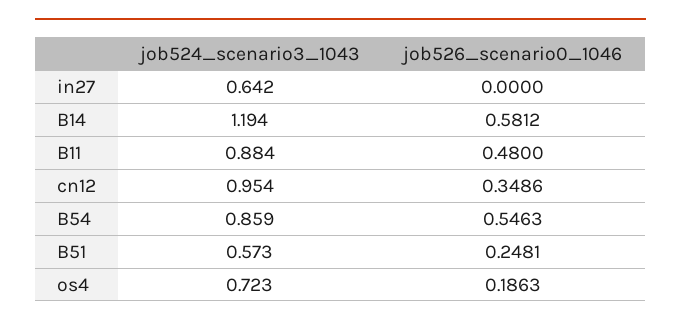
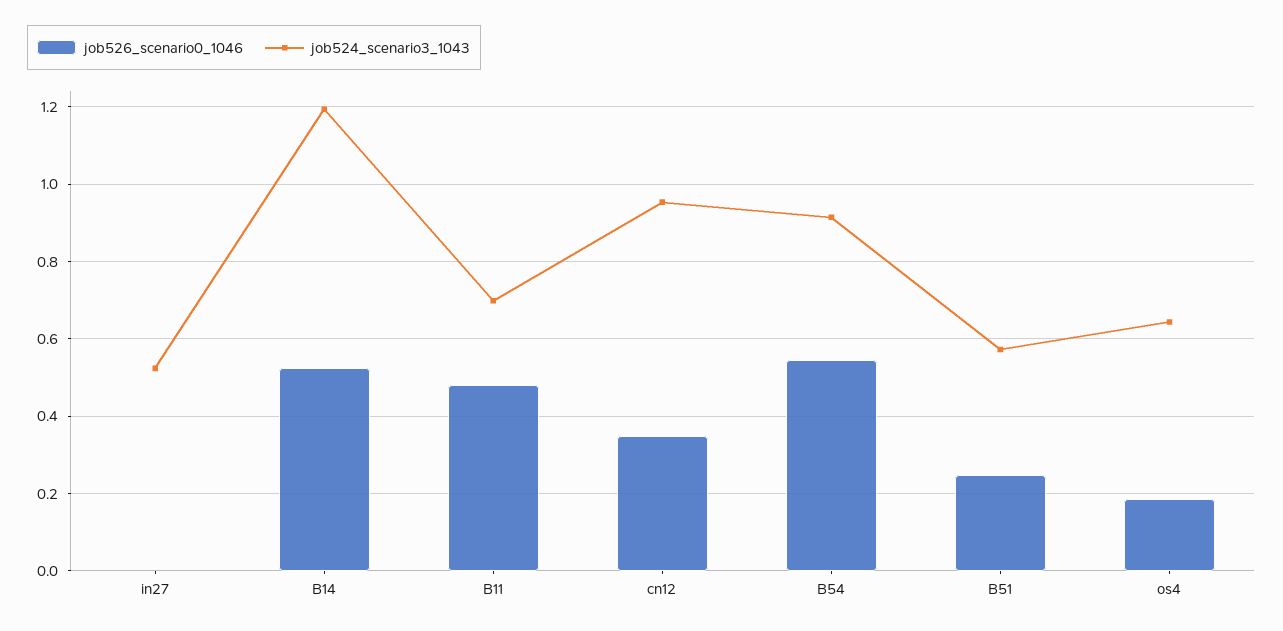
job524_scenario3_1043, in27: 0.642 -> 0.52
job526_scenario0_1046, B14: 0.5812 -> 0.52
job524_scenario3_1043, B11: 0.884 -> 0.7
job524_scenario3_1043, B54: 0.859 -> 0.92
job524_scenario3_1043, os4: 0.723 -> 0.64

